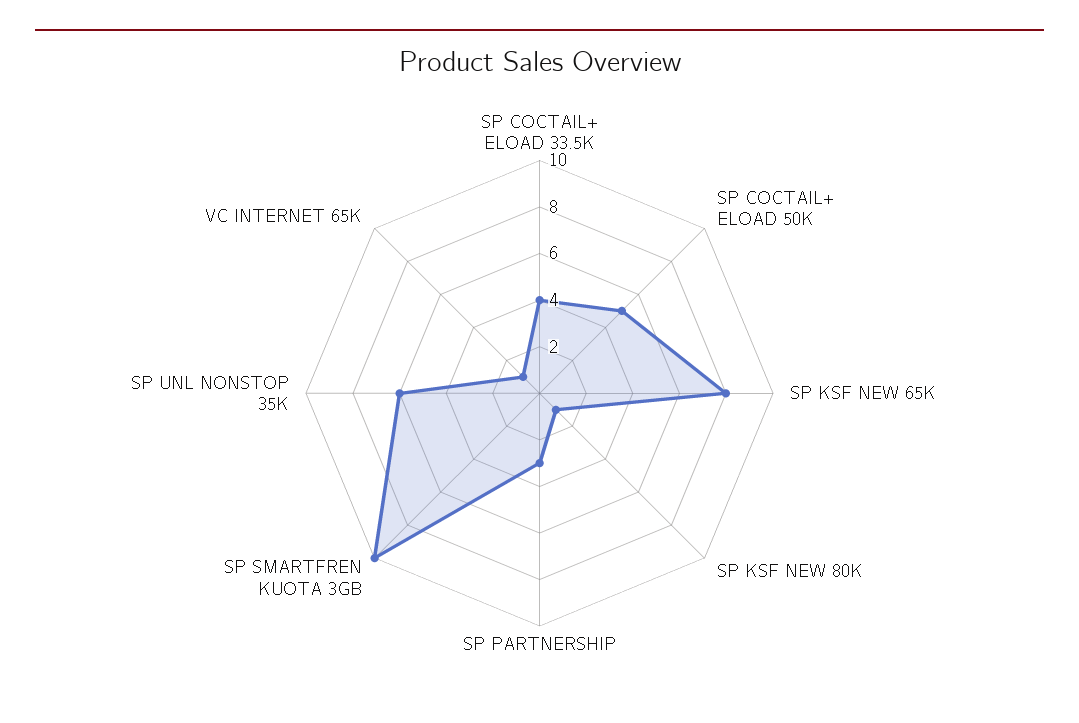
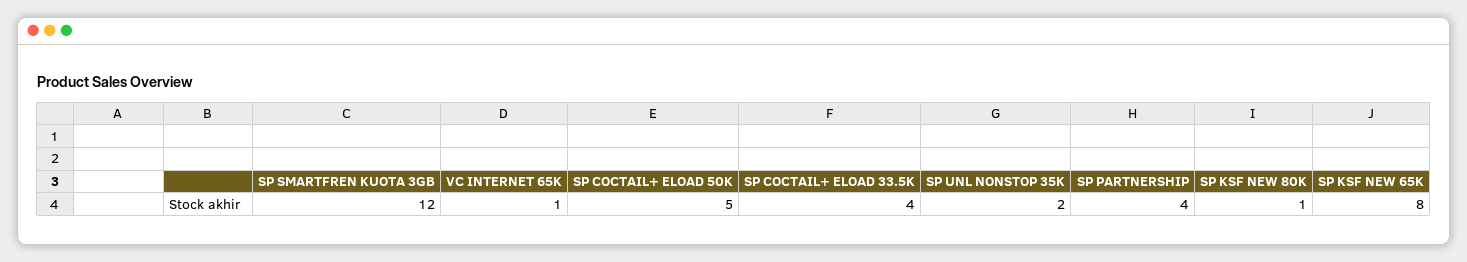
SP PARTNERSHIP: 3 -> 4
SP SMARTFREN KUOTA 3GB: 10 -> 12
SP UNL NONSTOP 35K: 6 -> 2

